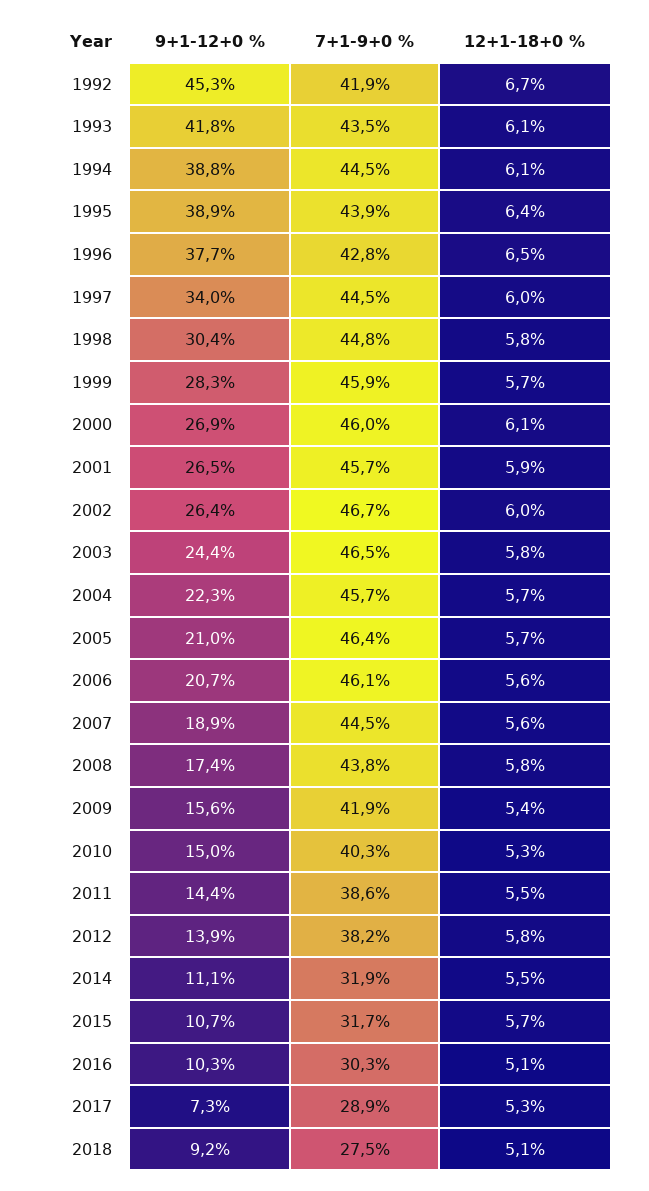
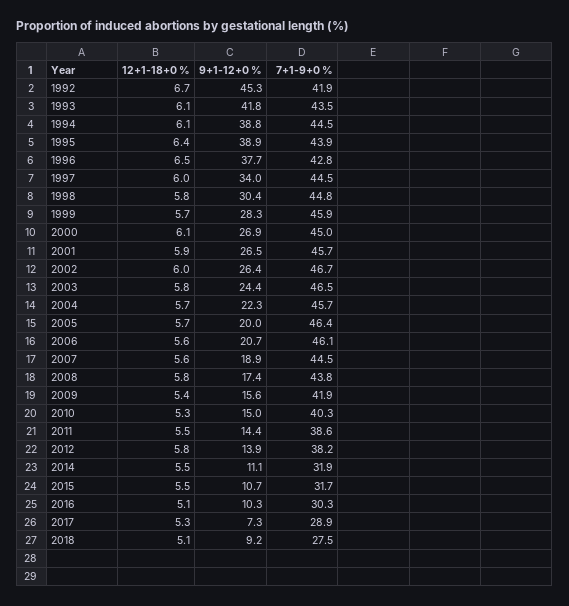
7+1-9+0 %, 2000: 46 -> 45
9+1-12+0 %, 2005: 21 -> 20
12+1-18+0 %, 2015: 5.7 -> 5.5

